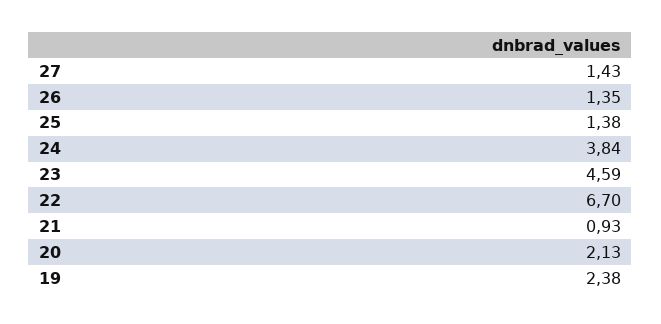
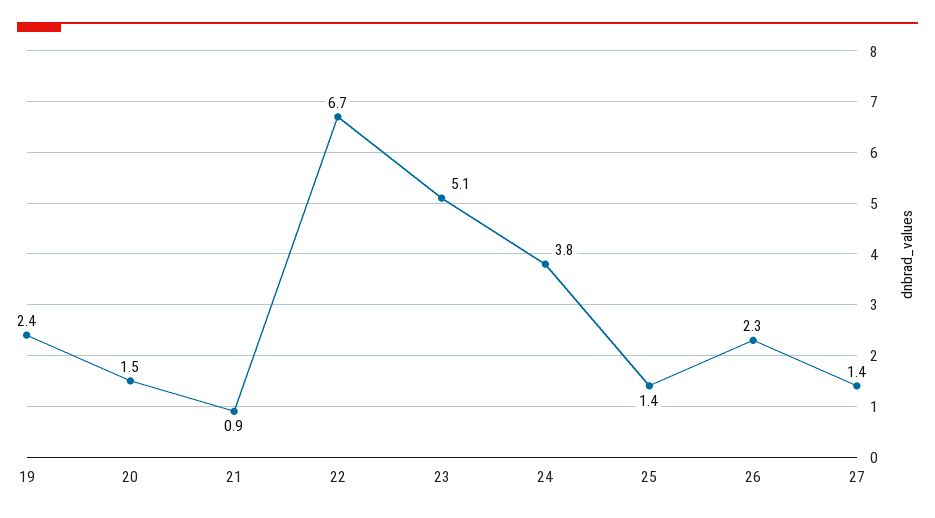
26: 1.35 -> 2.3
23: 4.59 -> 5.1
20: 2.13 -> 1.5

